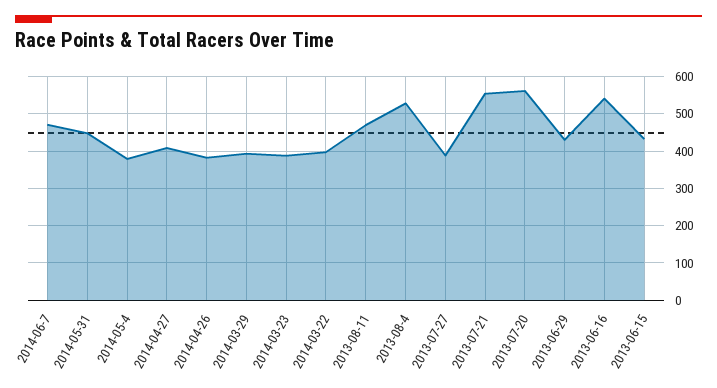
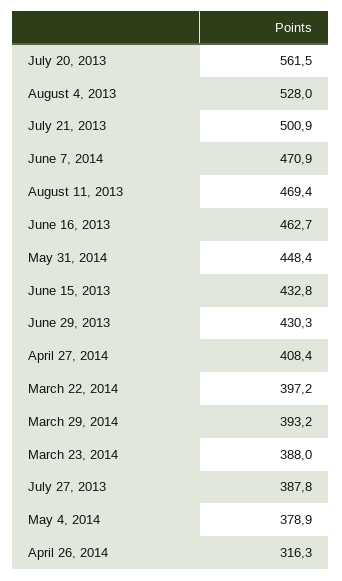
2014-04-26: 380 -> 316.3
2013-07-21: 560 -> 500.9
2013-06-16: 540 -> 462.7

